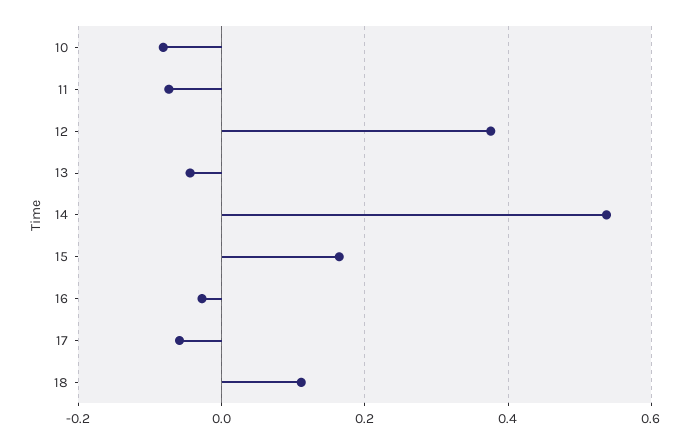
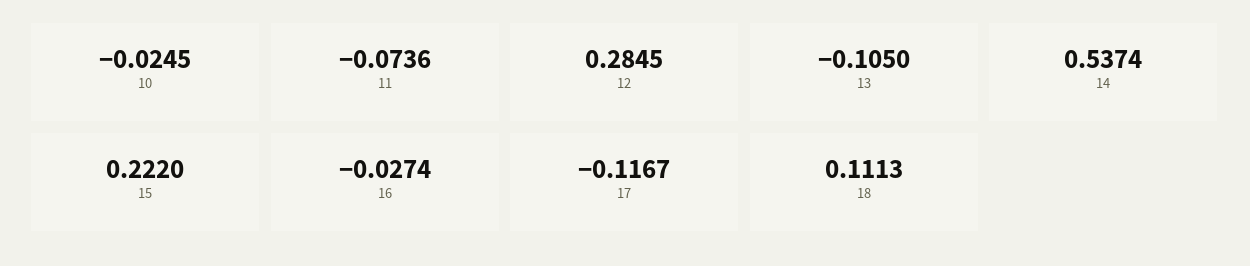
10: -0.08 -> -0.0245
12: 0.38 -> 0.2845
13: -0.04 -> -0.105
15: 0.16 -> 0.222
17: -0.06 -> -0.1167

